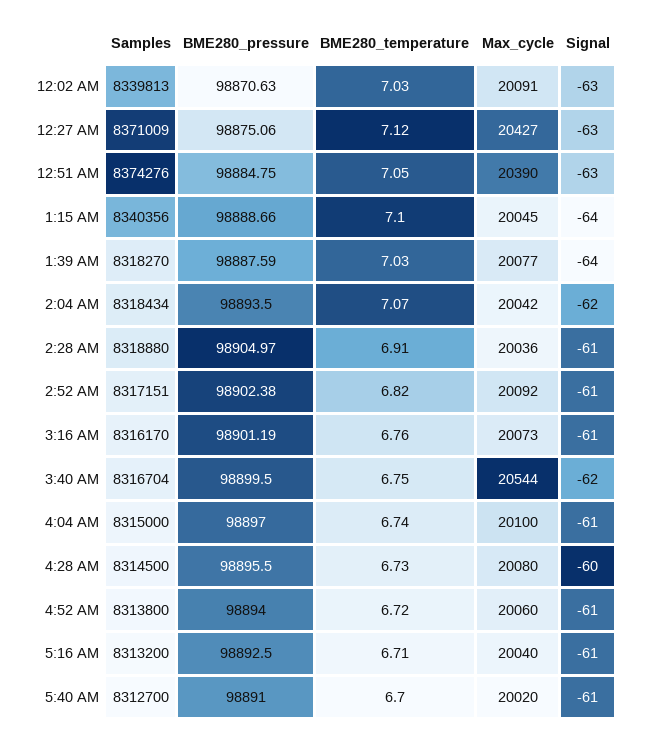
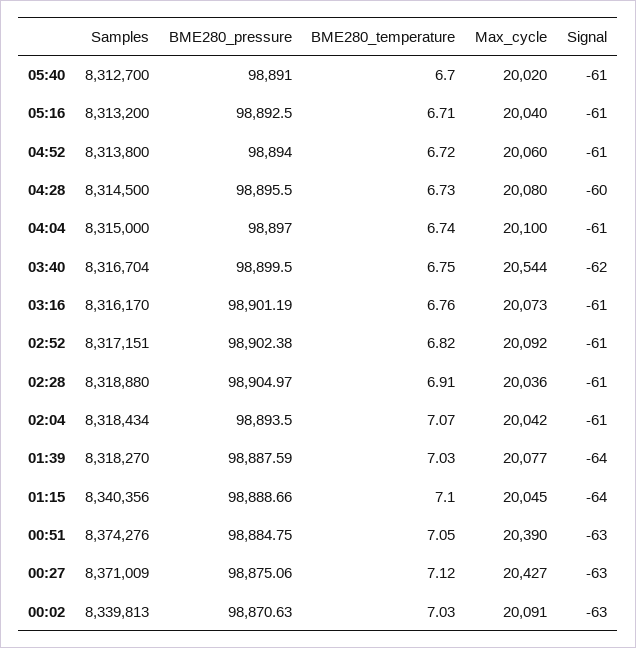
Signal, 2:04 AM: -62 -> -61

